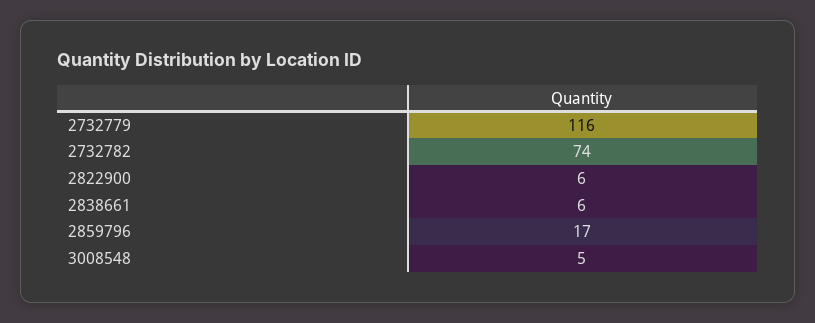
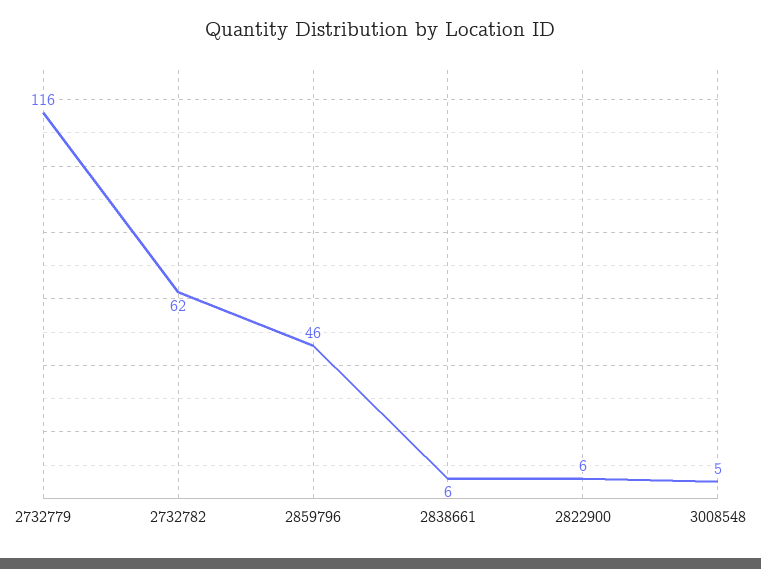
2732782: 74 -> 62
2859796: 17 -> 46

